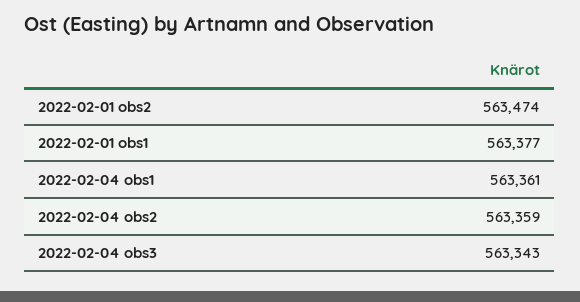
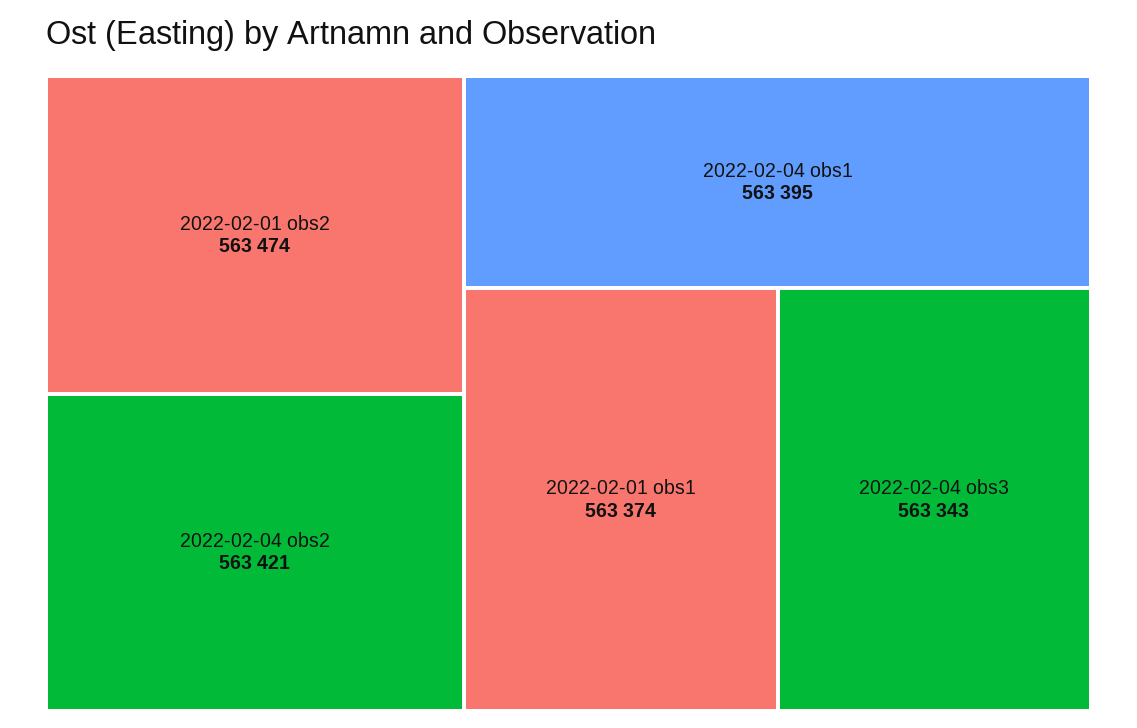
2022-02-01 obs1: 563377 -> 563374
2022-02-04 obs1: 563361 -> 563395
2022-02-04 obs2: 563359 -> 563421

